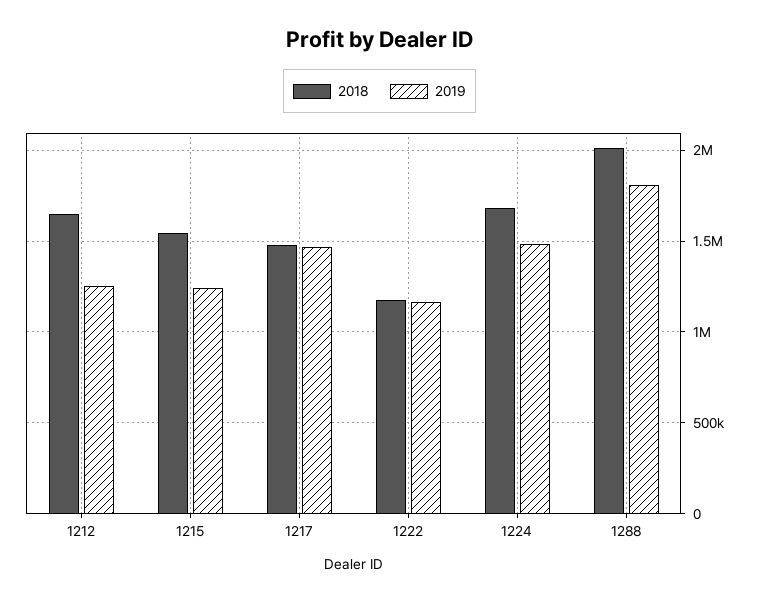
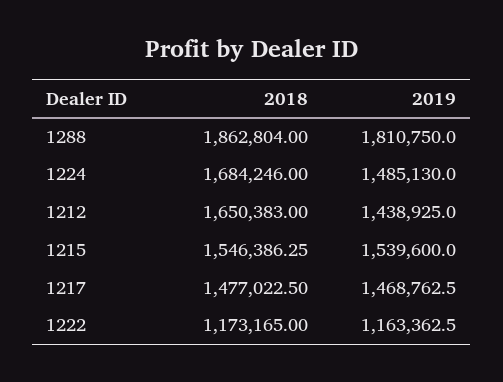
2019, 1212: 1250000 -> 1438925
2019, 1215: 1250000 -> 1539600
2018, 1288: 2000000 -> 1862804

